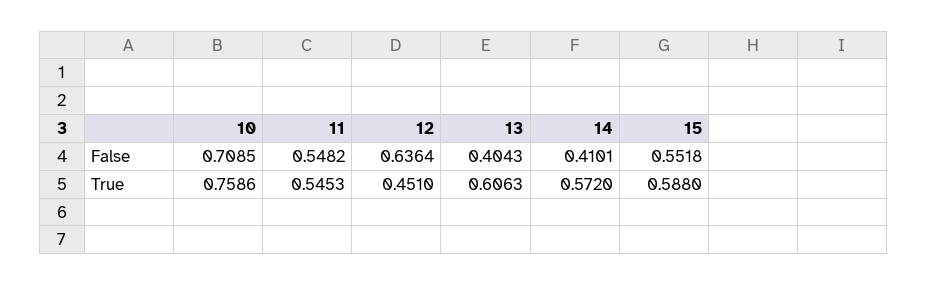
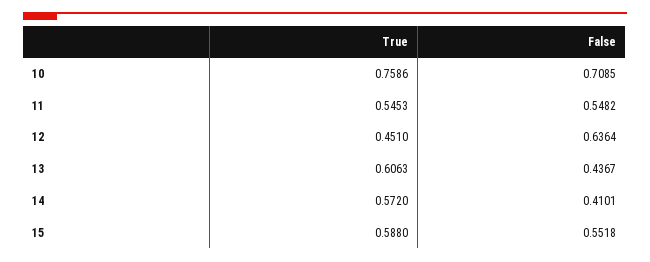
13, False: 0.4043 -> 0.4367

